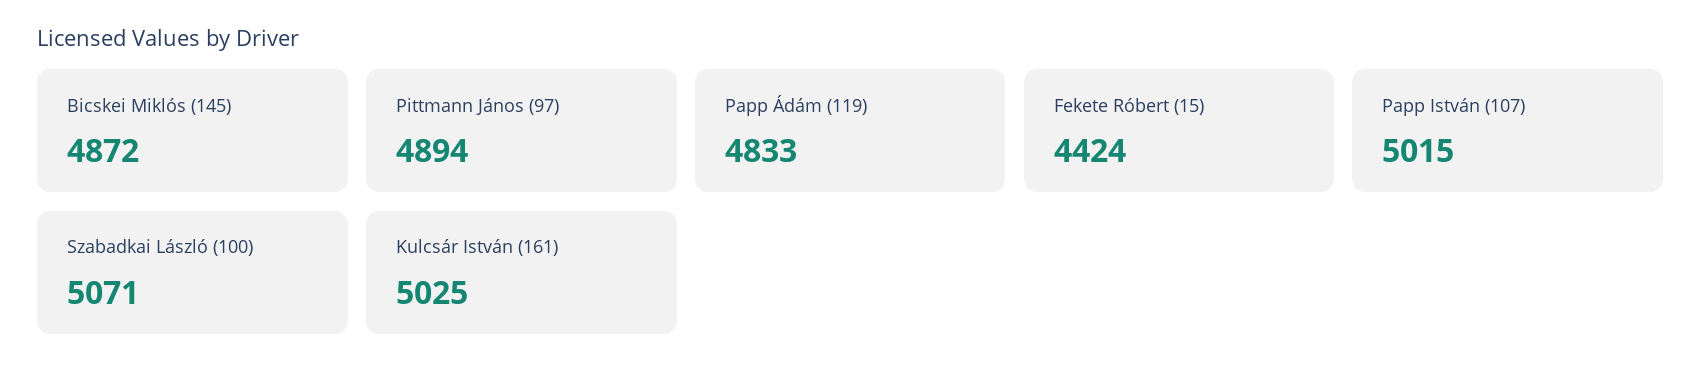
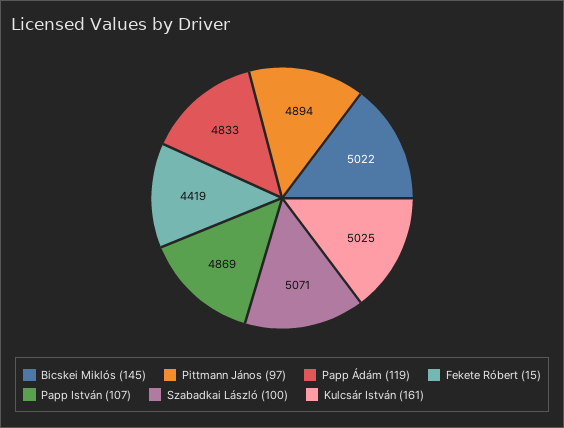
Bicskei Miklós (145): 4872 -> 5022
Fekete Róbert (15): 4424 -> 4419
Papp István (107): 5015 -> 4869

